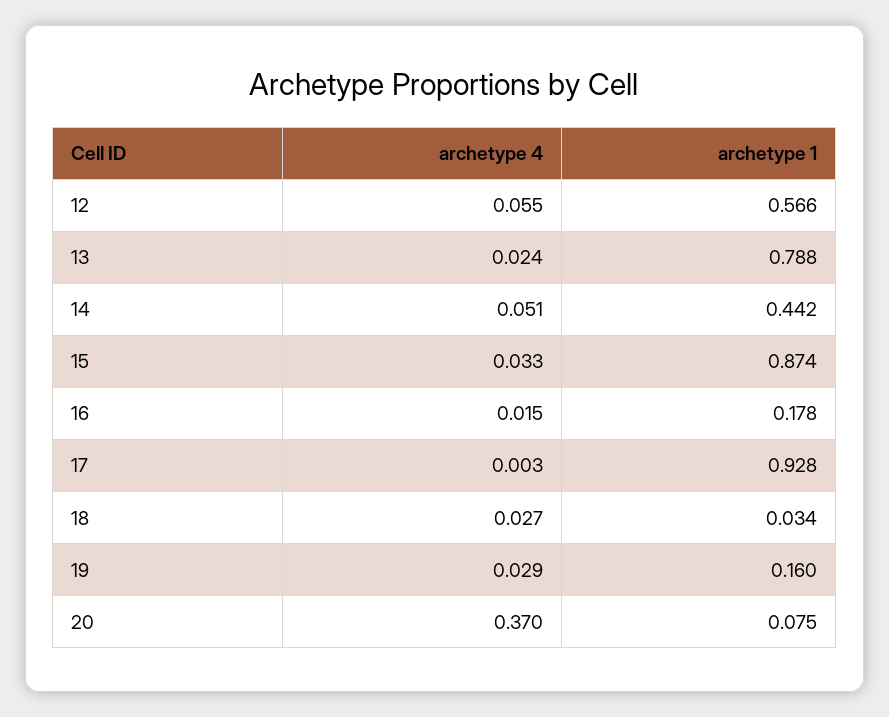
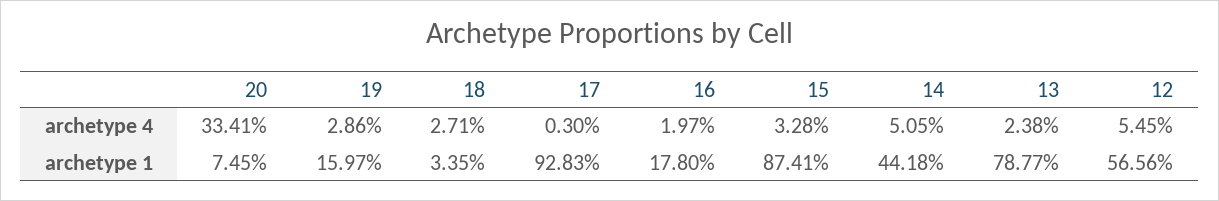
archetype 4, 16: 0.015 -> 0.0197
archetype 4, 20: 0.37 -> 0.3341

